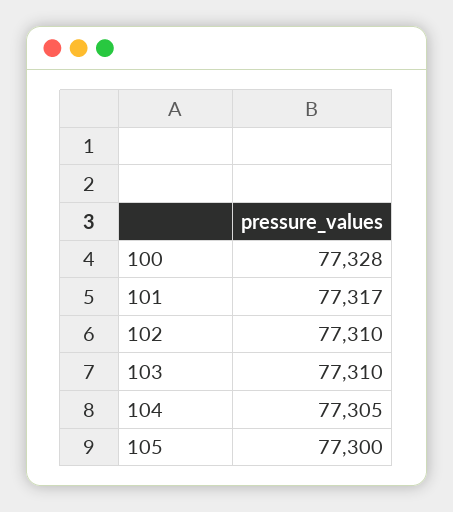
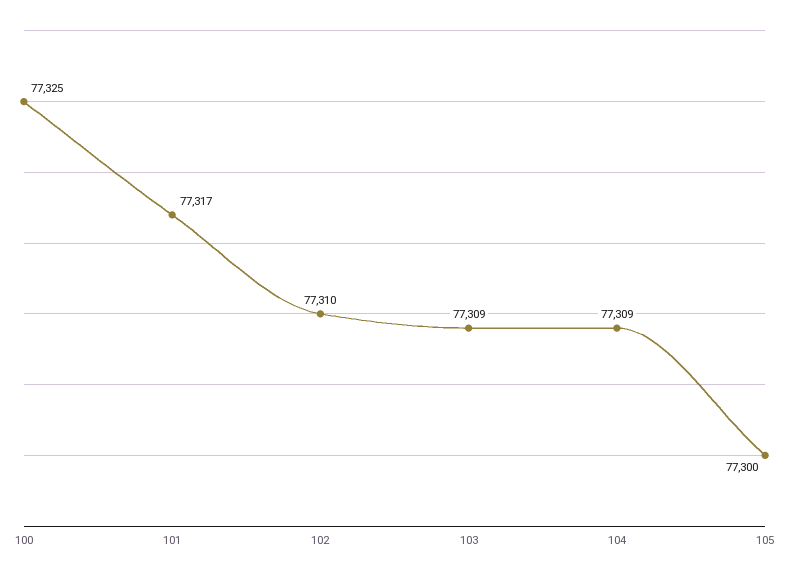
100: 77328 -> 77325
103: 77310 -> 77309
104: 77305 -> 77309

